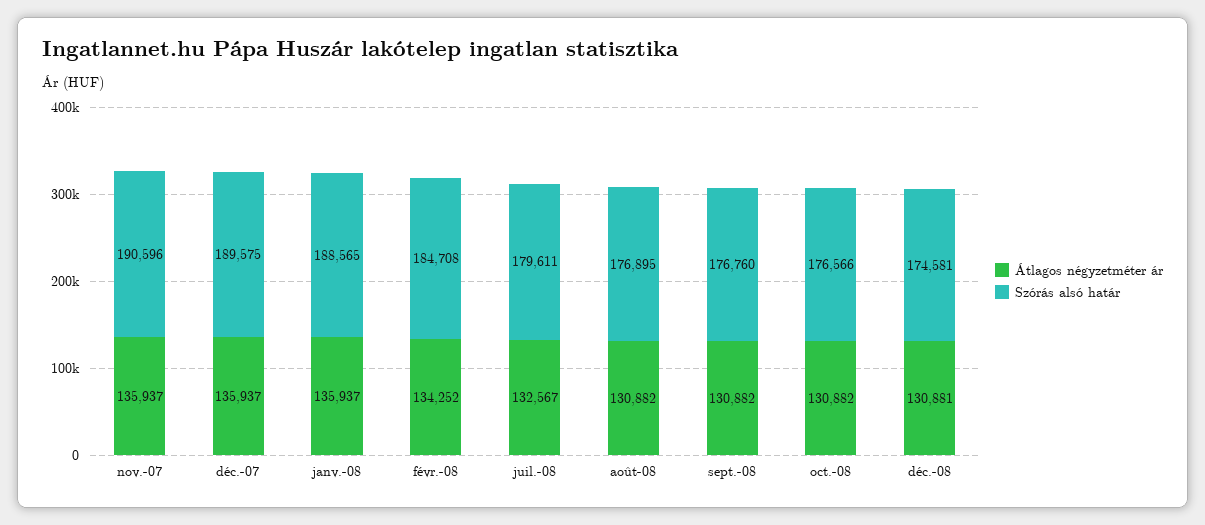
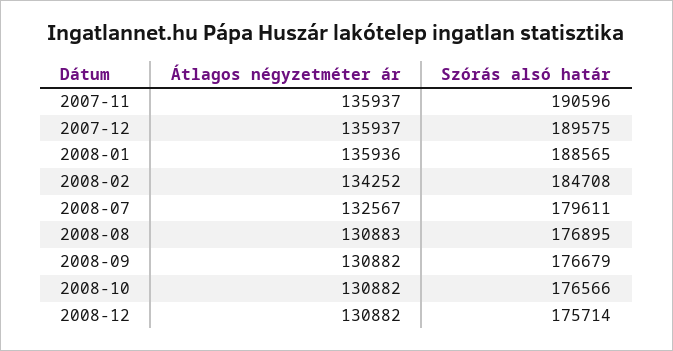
Átlagos négyzetméter ár, janv.-08: 135937 -> 135936
Átlagos négyzetméter ár, août-08: 130882 -> 130883
Szórás alsó határ, sept.-08: 176760 -> 176679
Átlagos négyzetméter ár, déc.-08: 130881 -> 130882
Szórás alsó határ, déc.-08: 174581 -> 175714

